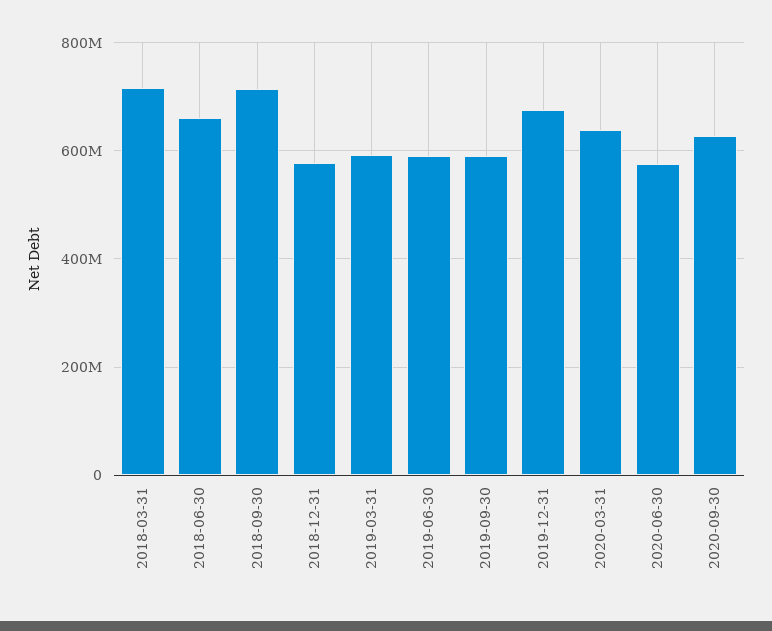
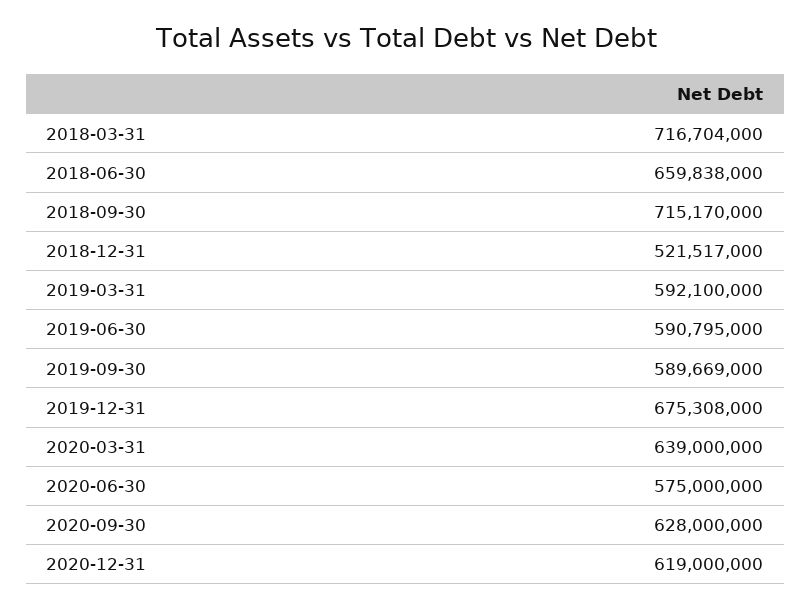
2018-12-31: 580000000 -> 521517000
2020-12-31: none -> 619000000

